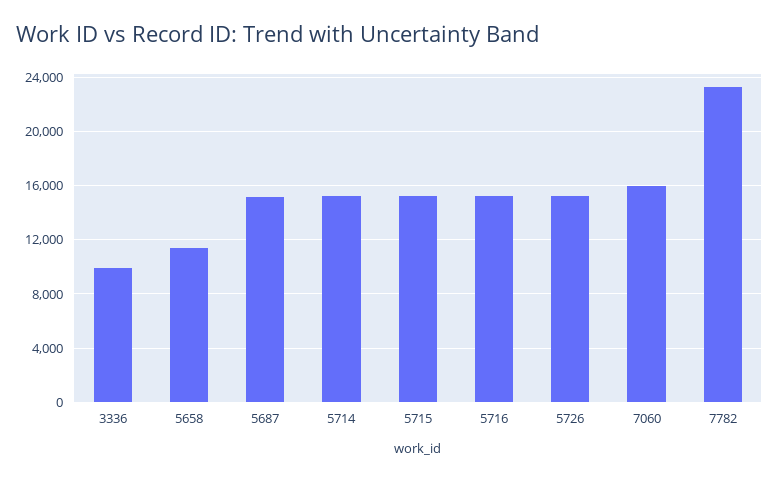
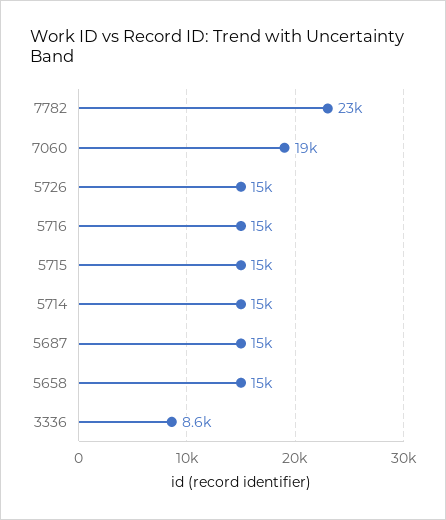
3336: 10000 -> 8600
5658: 11500 -> 15000
7060: 16000 -> 19000

